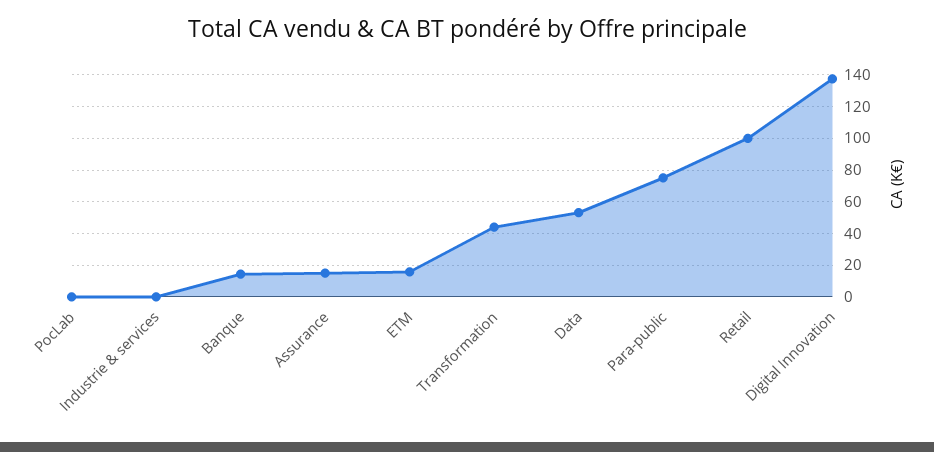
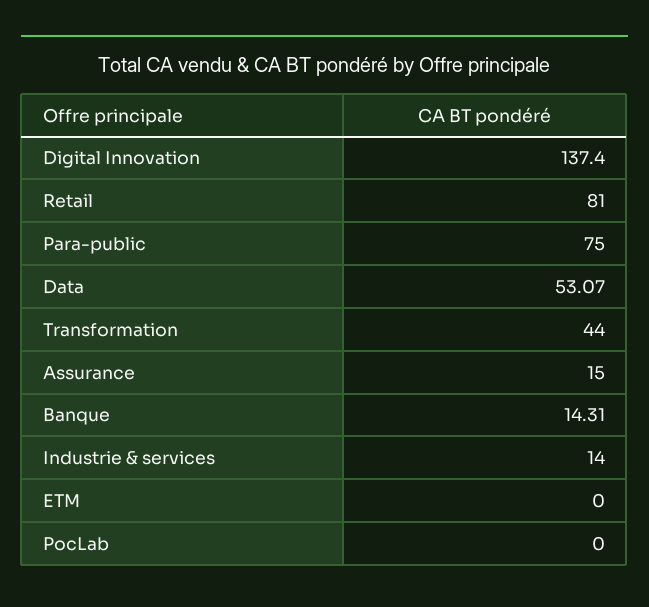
Industrie & services: 0 -> 14
ETM: 15 -> 0
Retail: 100 -> 81

